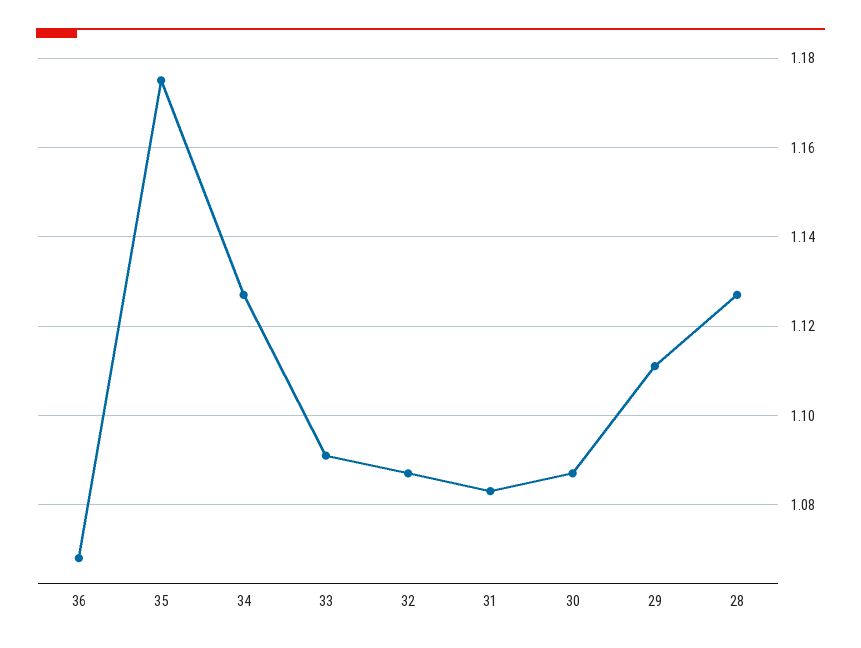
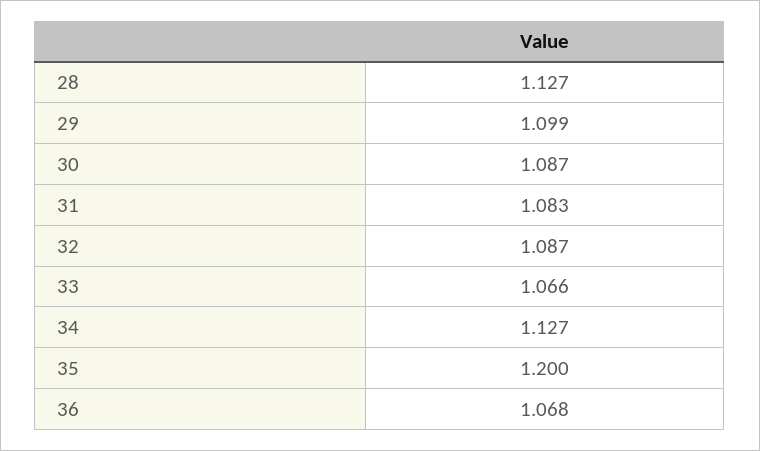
35: 1.175 -> 1.2
33: 1.09 -> 1.066
29: 1.11 -> 1.099

